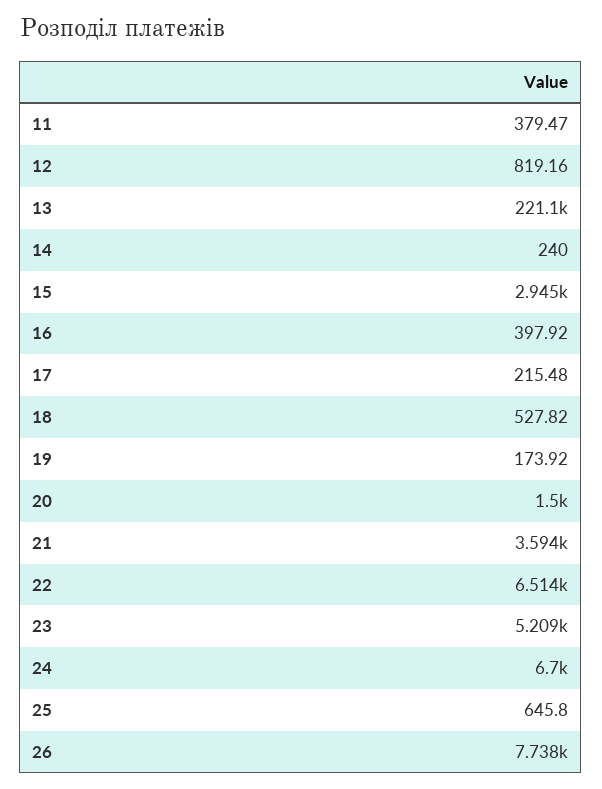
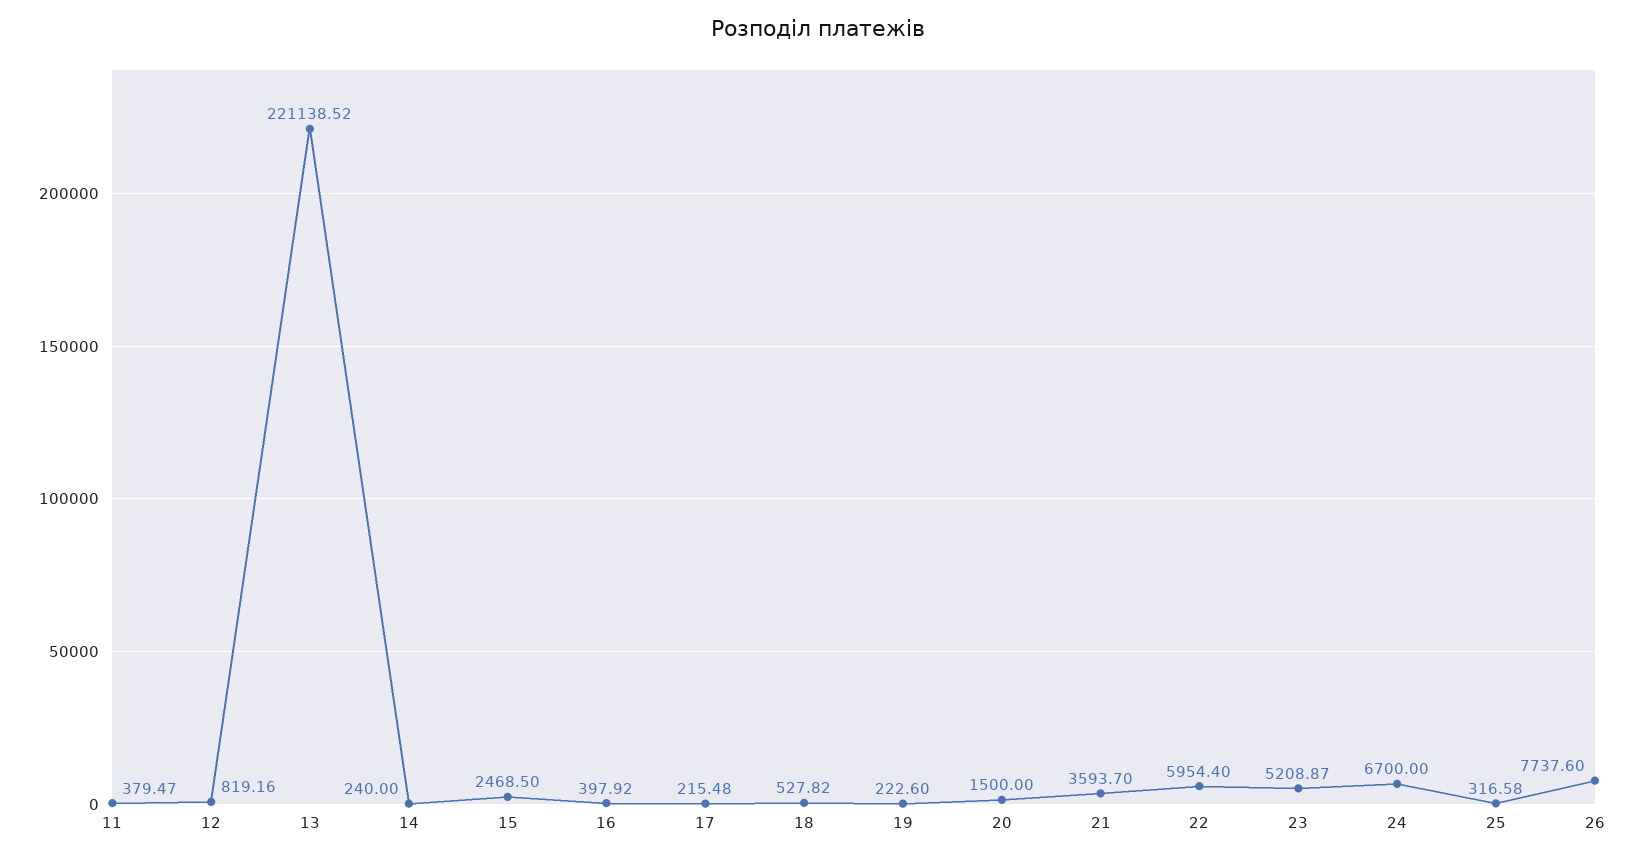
15: 2945 -> 2468.5
19: 173.92 -> 222.6
22: 6514 -> 5954.4
25: 645.8 -> 316.58

